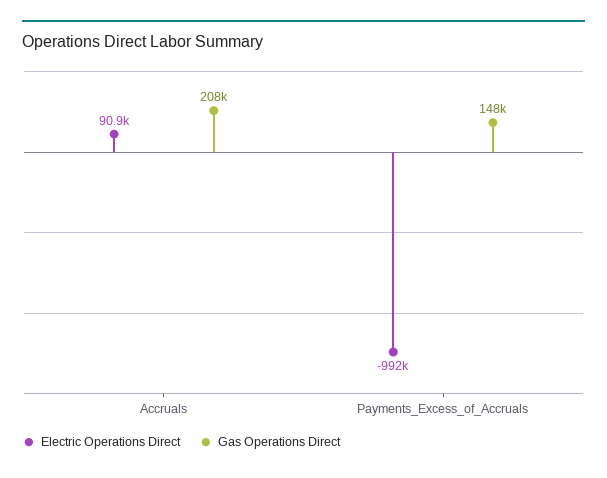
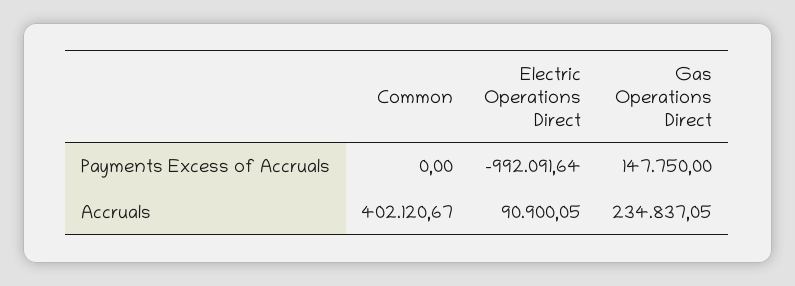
Gas Operations Direct, Accruals: 208000 -> 234837.05
Common, Payments_Excess_of_Accruals: none -> 0
Common, Accruals: none -> 402120.67

